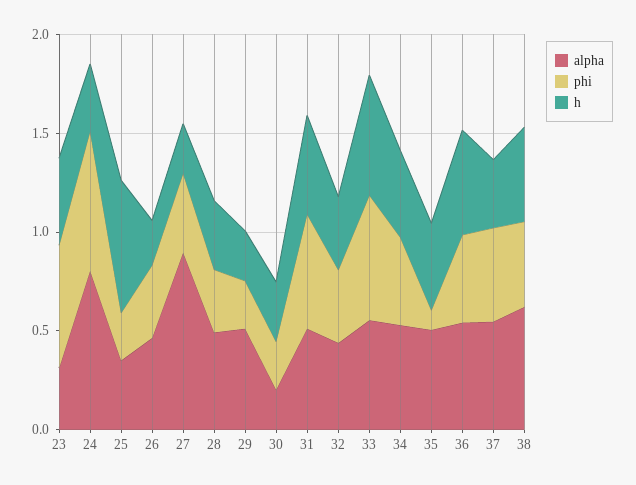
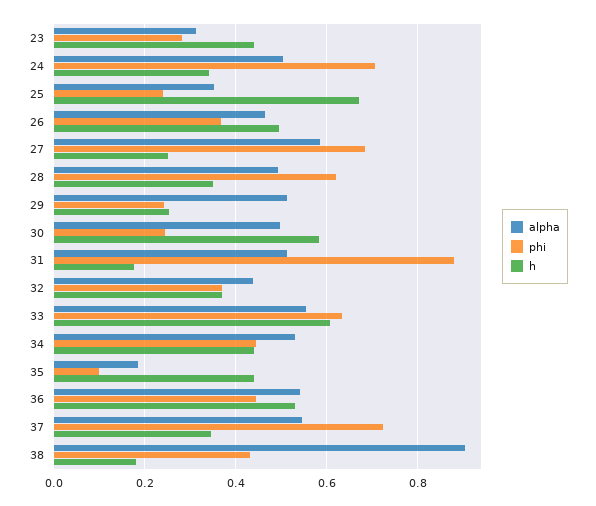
phi, 23: 0.6 -> 0.28
alpha, 24: 0.8 -> 0.5
h, 26: 0.2 -> 0.5
alpha, 27: 0.9 -> 0.58
phi, 27: 0.4 -> 0.68
phi, 28: 0.3 -> 0.62
alpha, 30: 0.2 -> 0.5
h, 30: 0.3 -> 0.58
phi, 31: 0.6 -> 0.88
h, 31: 0.5 -> 0.18
alpha, 35: 0.5 -> 0.18
phi, 37: 0.5 -> 0.72
alpha, 38: 0.6 -> 0.9
h, 38: 0.5 -> 0.18

